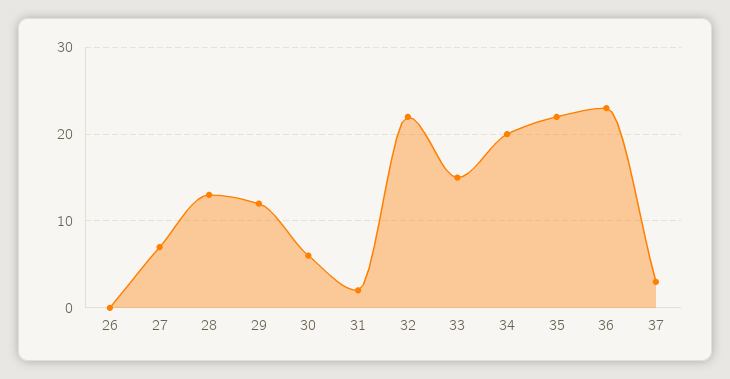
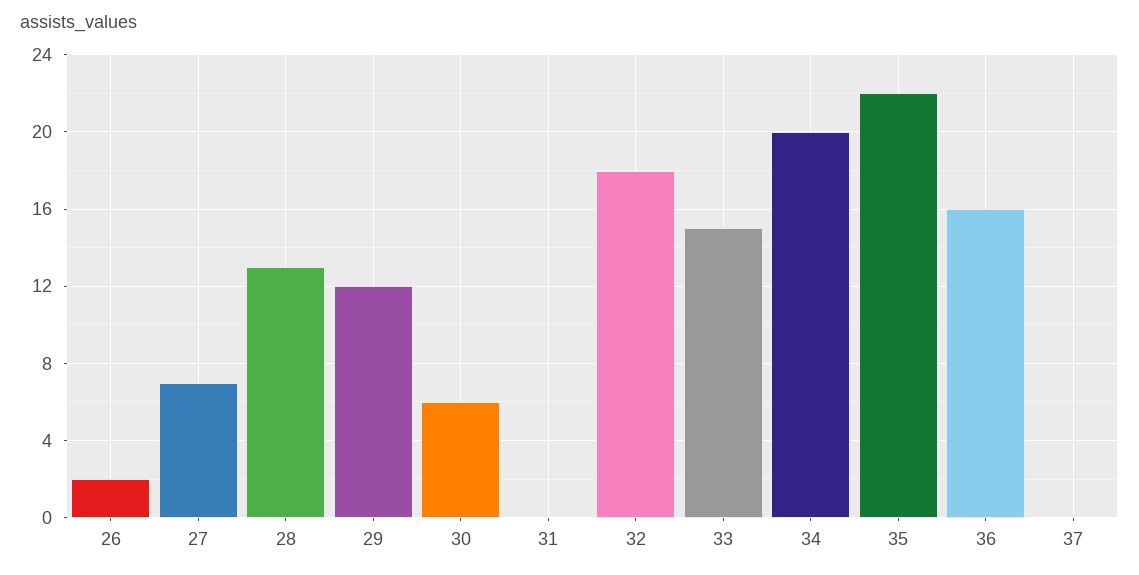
26: 0 -> 2
31: 2 -> 0
32: 22 -> 18
36: 23 -> 16
37: 3 -> 0

